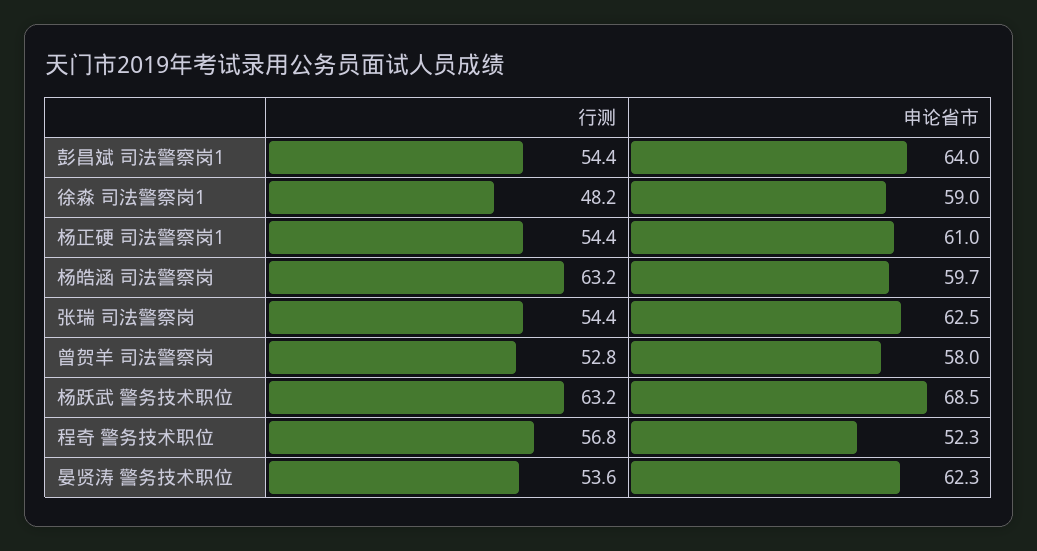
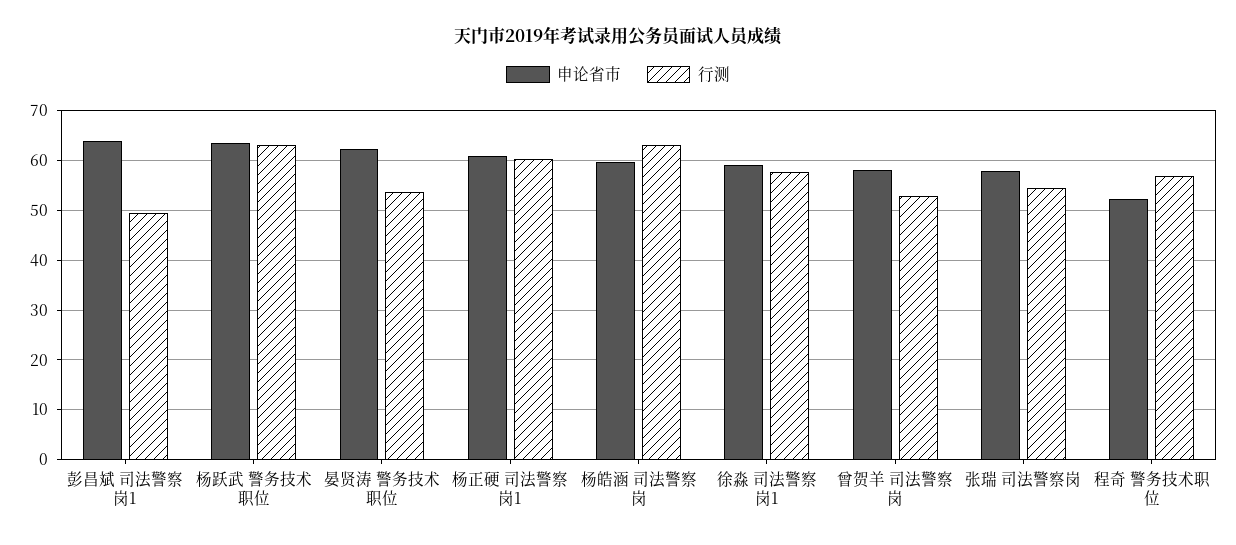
行测, 彭昌斌 司法警察岗1: 54.4 -> 50
行测, 徐淼 司法警察岗1: 48.2 -> 58
行测, 杨正硬 司法警察岗1: 54.4 -> 60
申论省市, 张瑞 司法警察岗: 62.5 -> 58
申论省市, 杨跃武 警务技术职位: 68.5 -> 64

